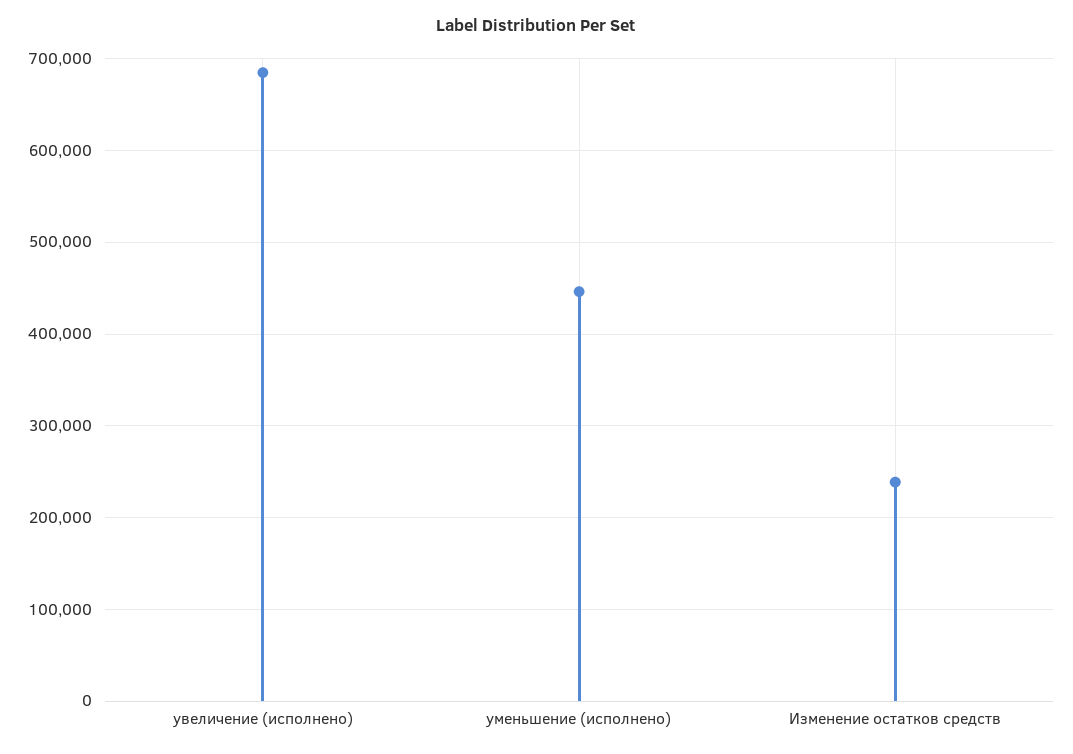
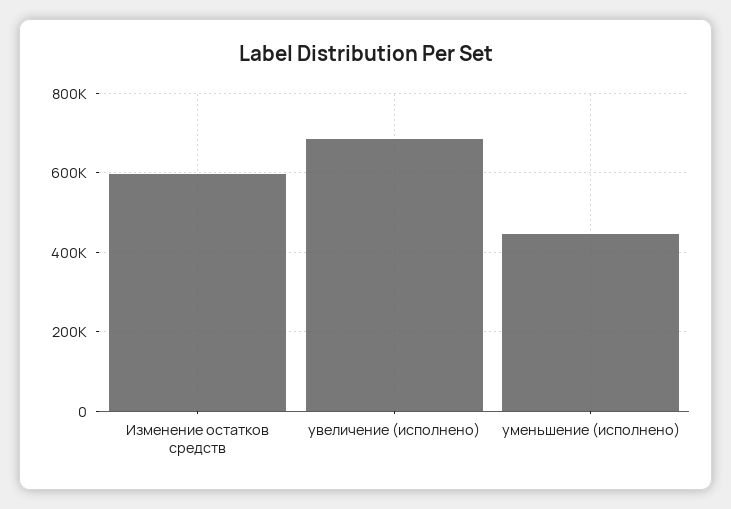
Изменение остатков средств: 240000 -> 600000

